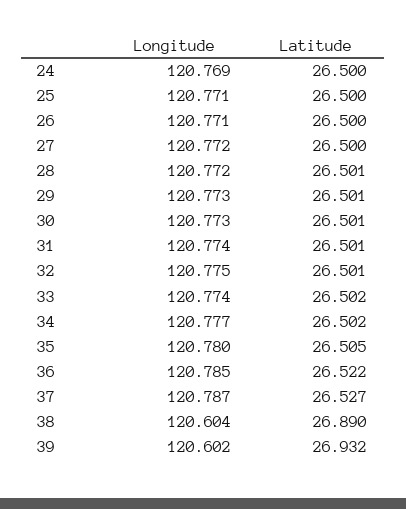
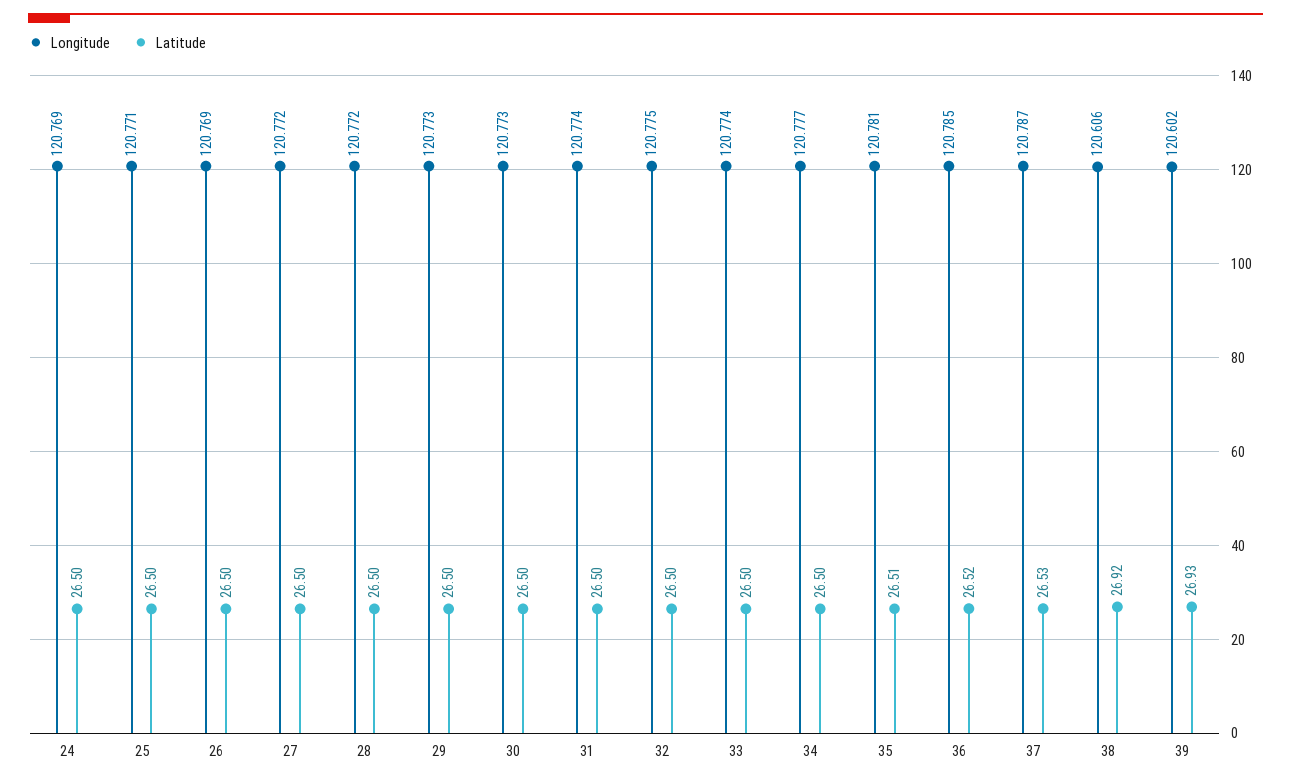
Longitude, 26: 120.771 -> 120.769
Longitude, 35: 120.78 -> 120.781
Longitude, 38: 120.604 -> 120.606
Latitude, 38: 26.89 -> 26.92

